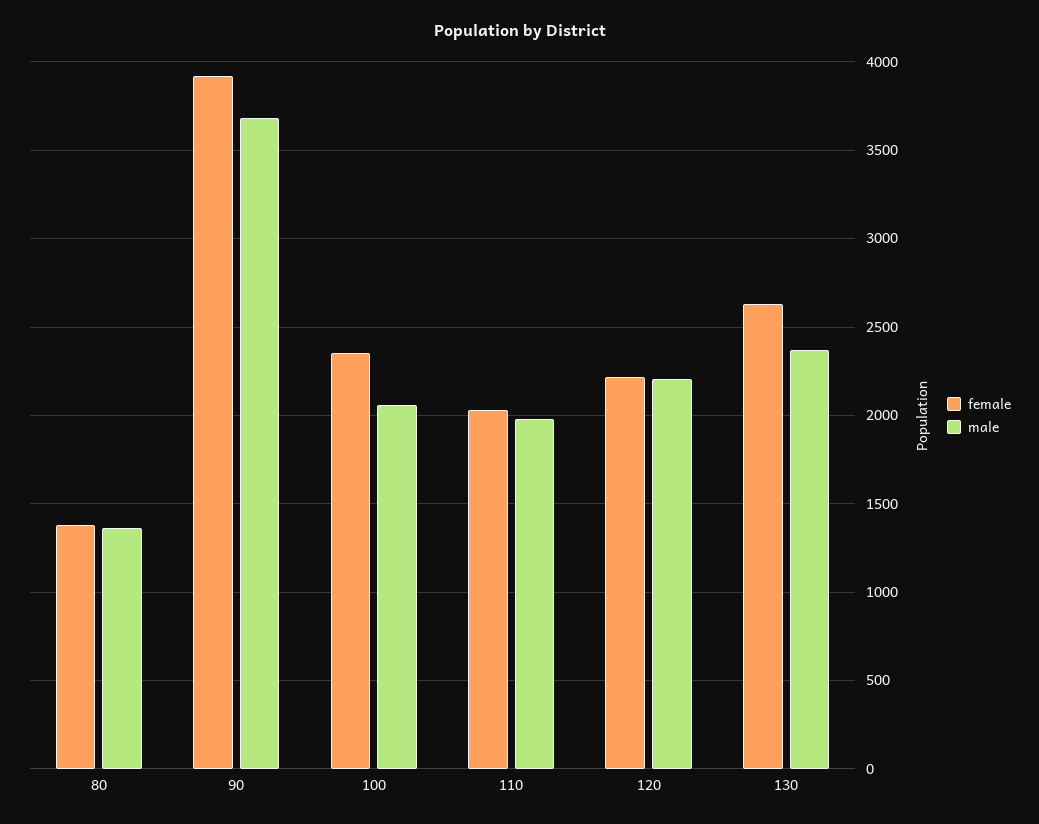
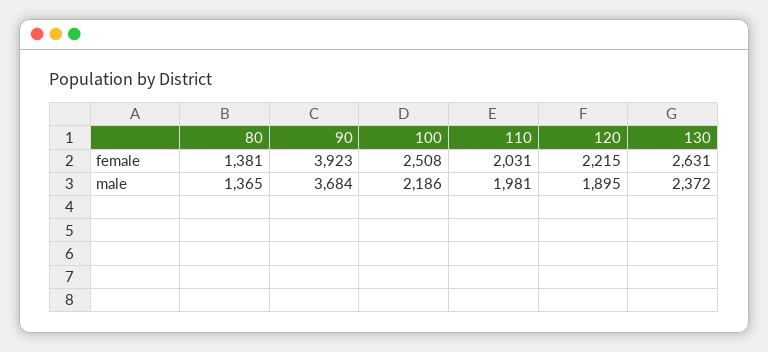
female, 100: 2350 -> 2508
male, 100: 2050 -> 2186
male, 120: 2200 -> 1895

